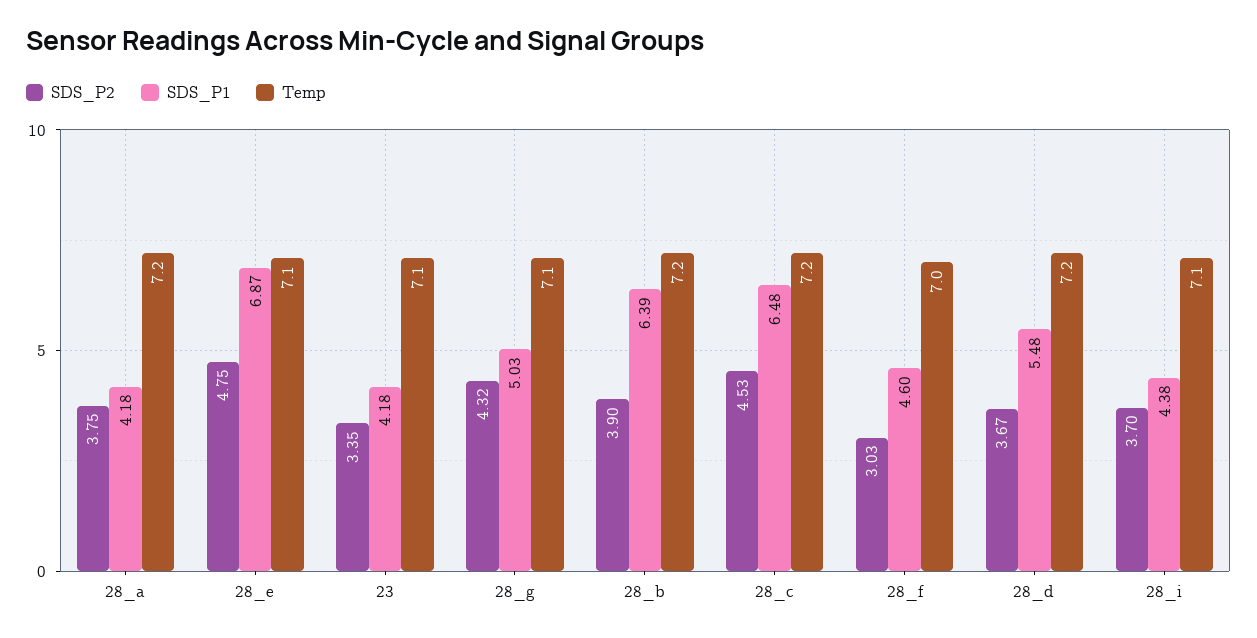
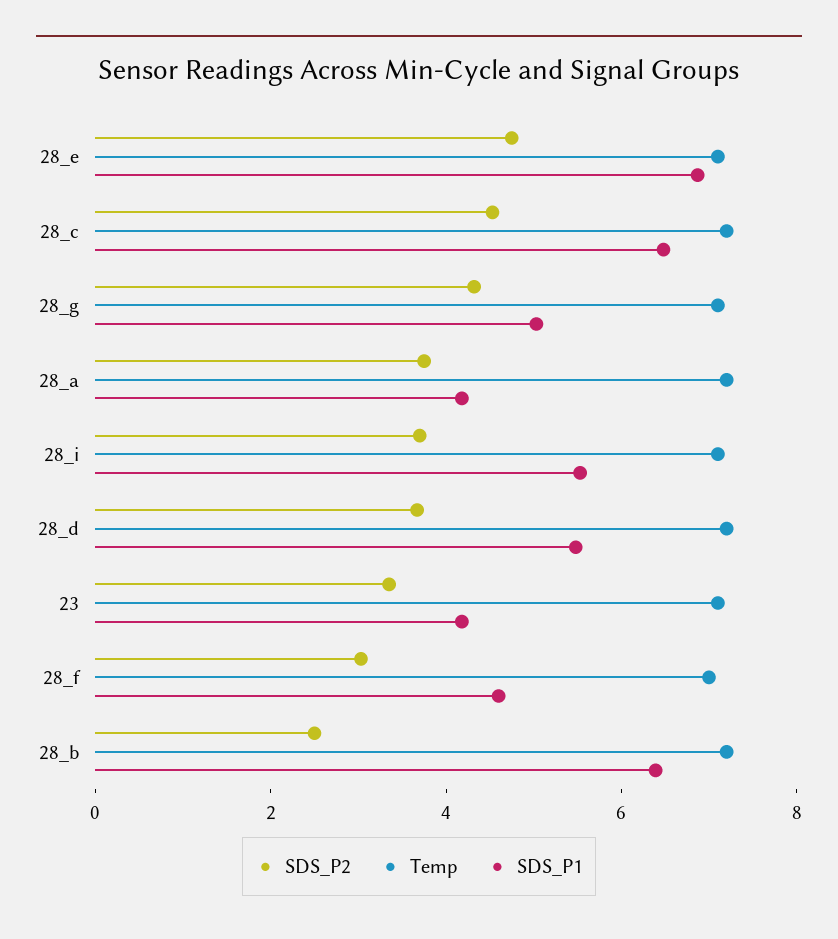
SDS_P2, 28_b: 3.9 -> 2.5
SDS_P1, 28_i: 4.38 -> 5.5

